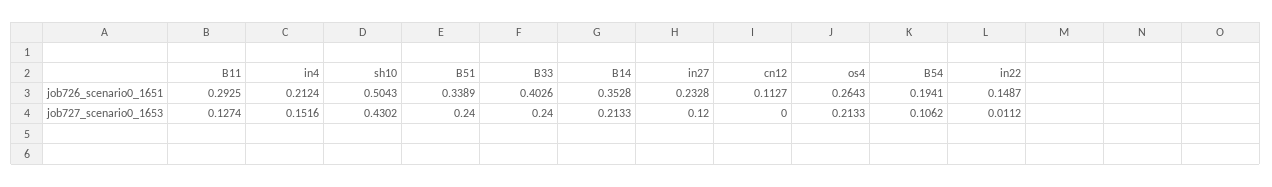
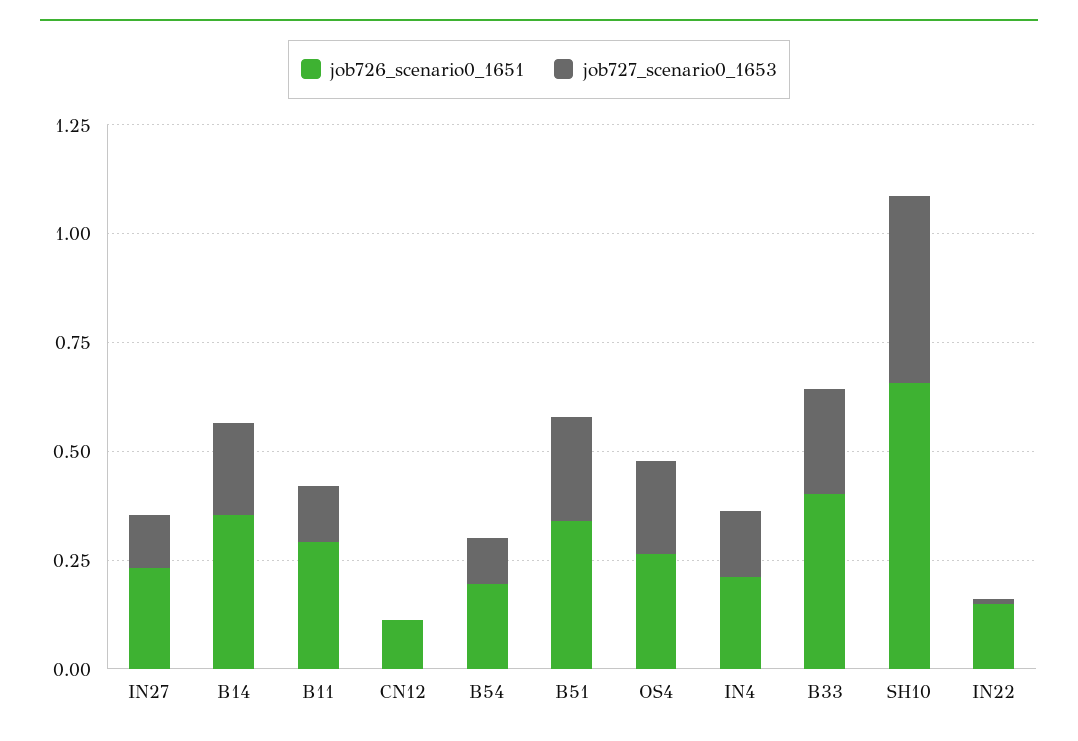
job726_scenario0_1651, sh10: 0.5043 -> 0.65

